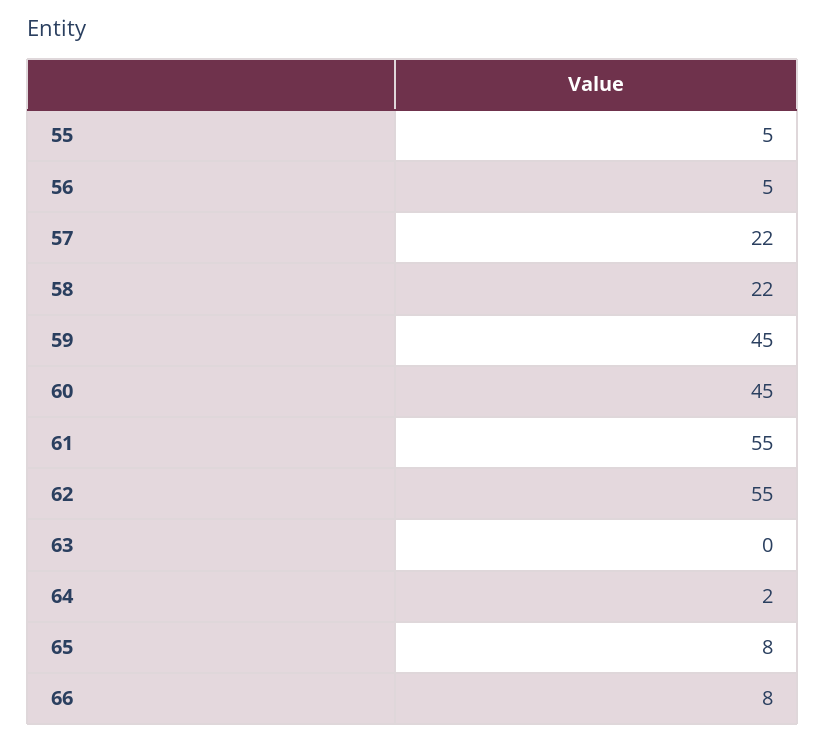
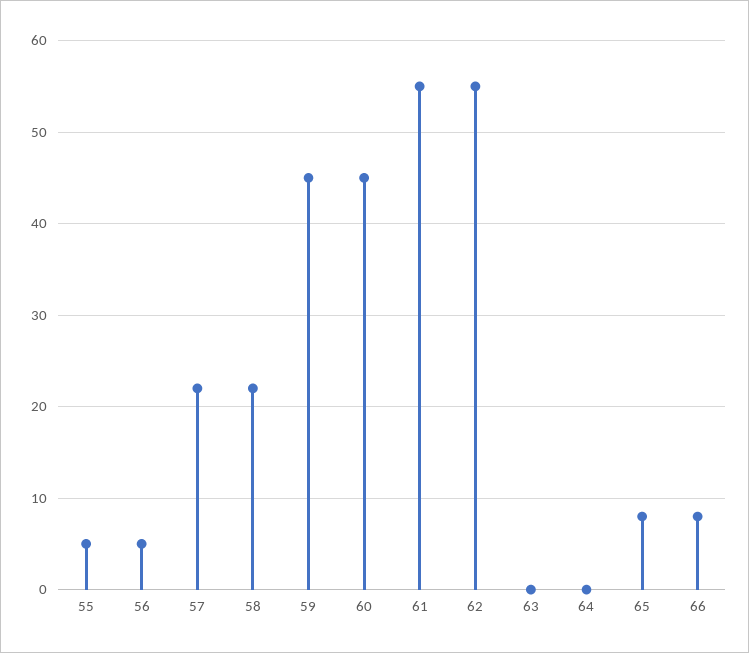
64: 2 -> 0

